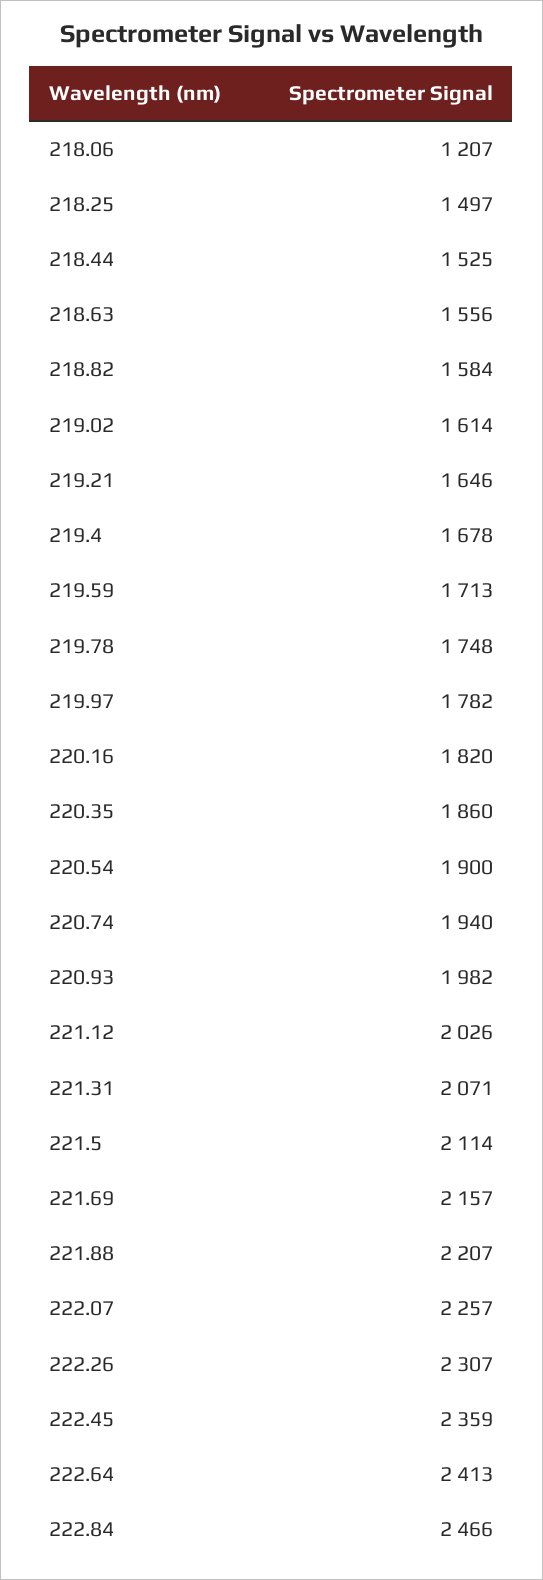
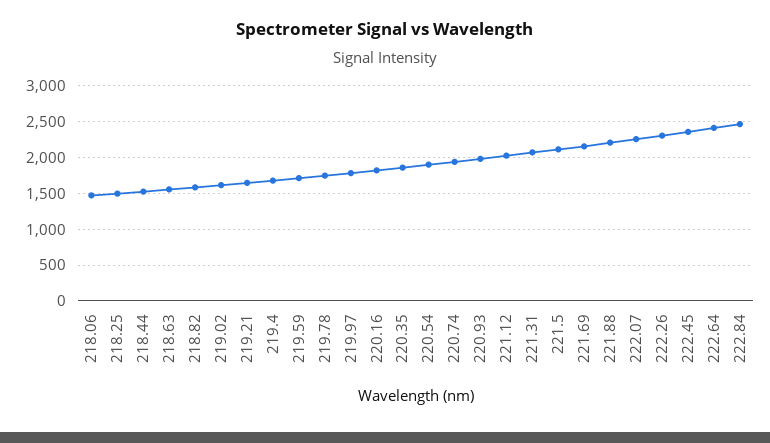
218.06: 1207 -> 1500

